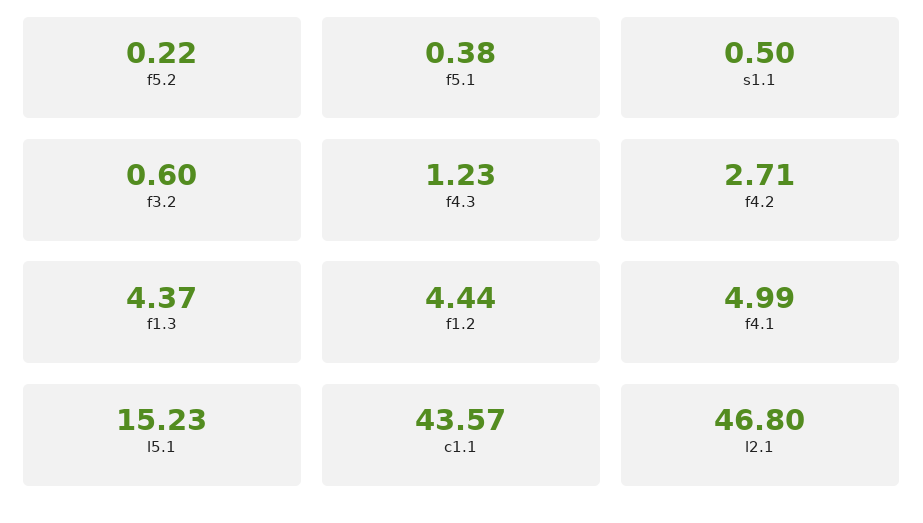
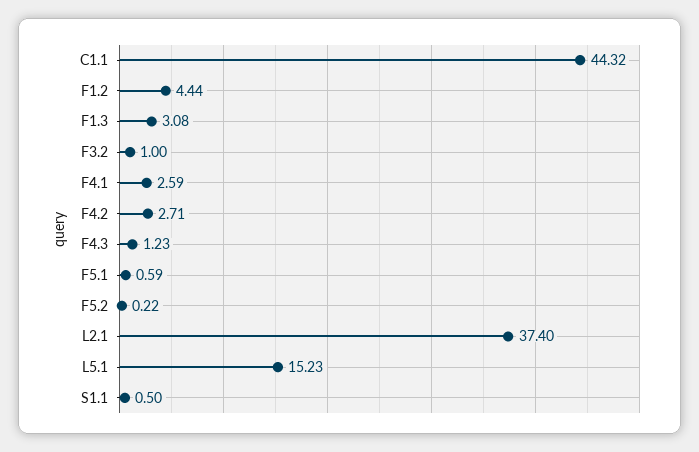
f5.1: 0.38 -> 0.59
f3.2: 0.6 -> 1
f1.3: 4.37 -> 3.08
f4.1: 4.99 -> 2.59
c1.1: 43.57 -> 44.32
l2.1: 46.8 -> 37.4

